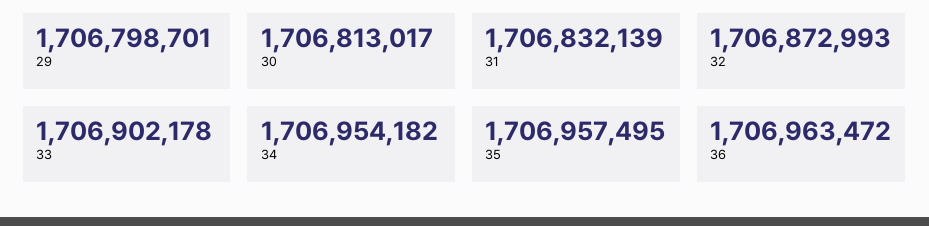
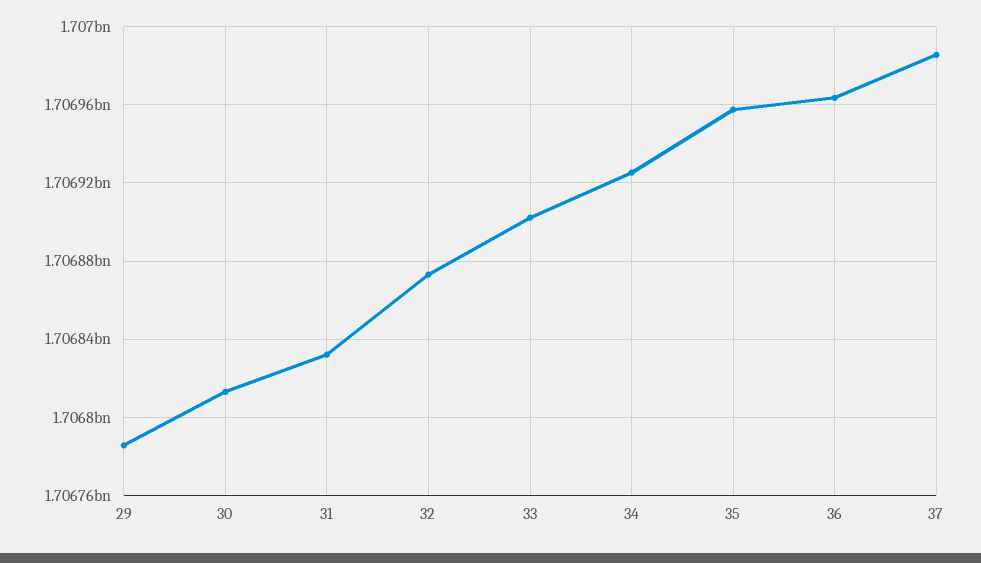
29: 1706798701 -> 1706785000
34: 1706954182 -> 1706925000
37: none -> 1706985000

